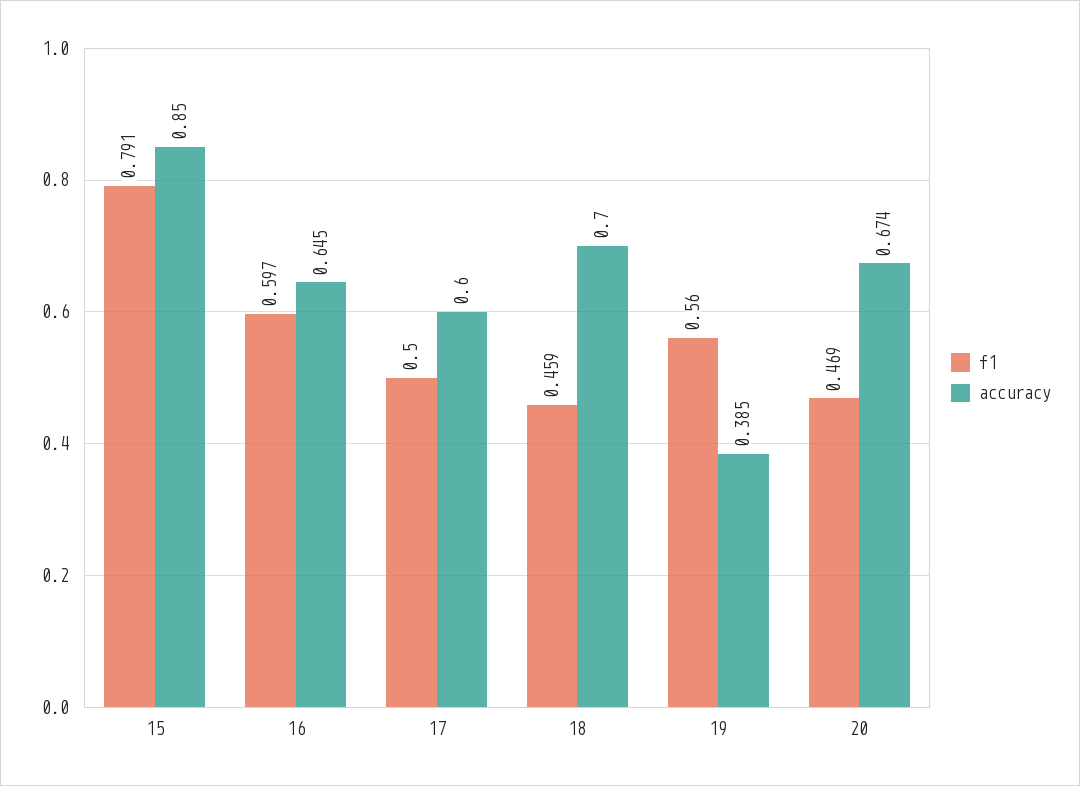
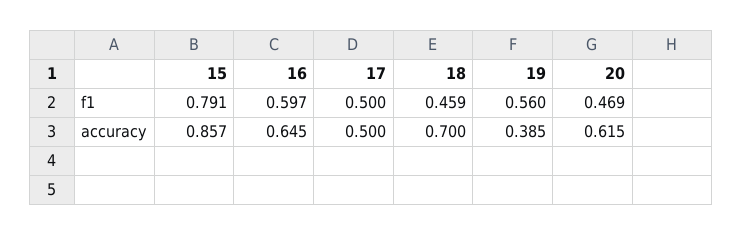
accuracy, 15: 0.85 -> 0.857
accuracy, 17: 0.6 -> 0.5
accuracy, 20: 0.674 -> 0.615

